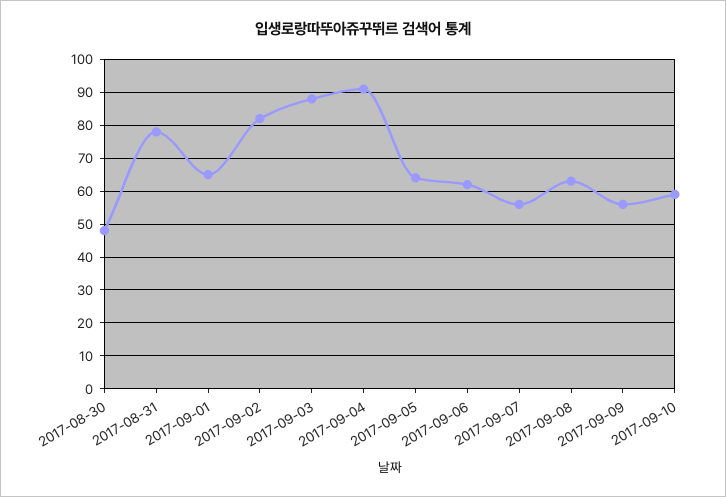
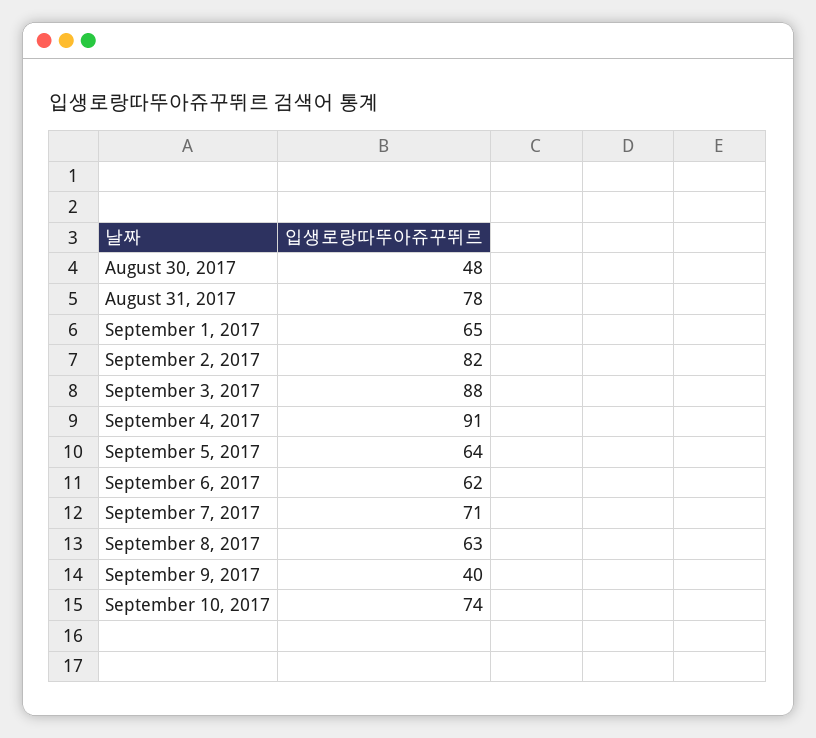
2017-09-07: 55 -> 71
2017-09-09: 55 -> 40
2017-09-10: 60 -> 74

